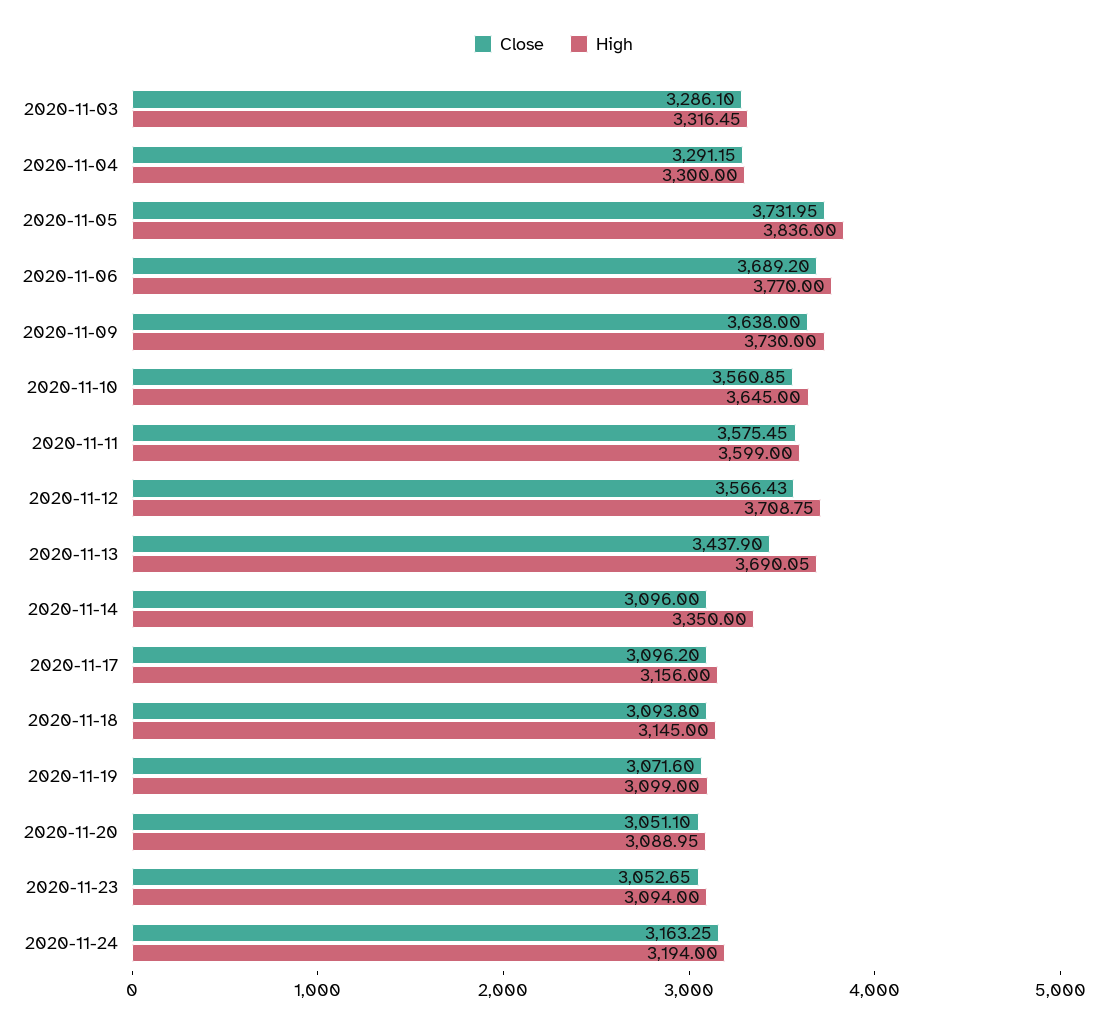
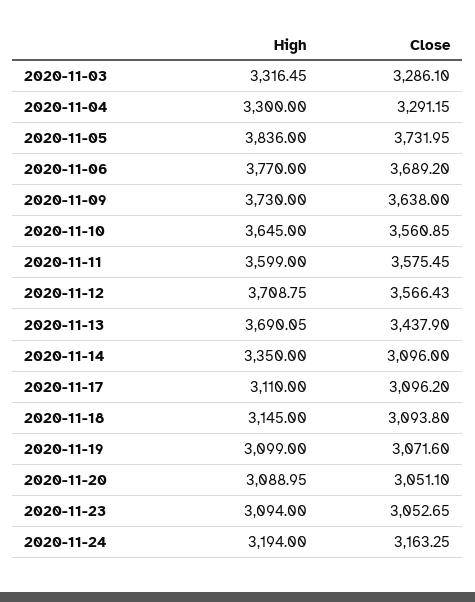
High, 2020-11-17: 3156 -> 3110

